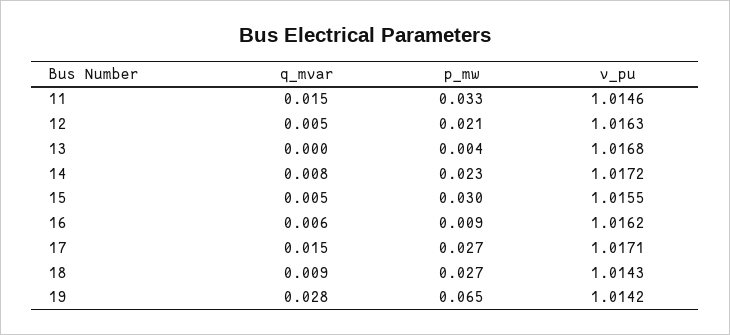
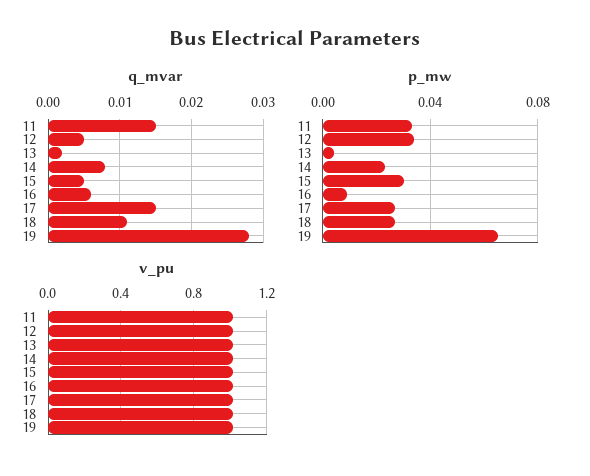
p_mw, 12: 0.021 -> 0.035
q_mvar, 13: 0 -> 0.002
q_mvar, 18: 0.009 -> 0.011

